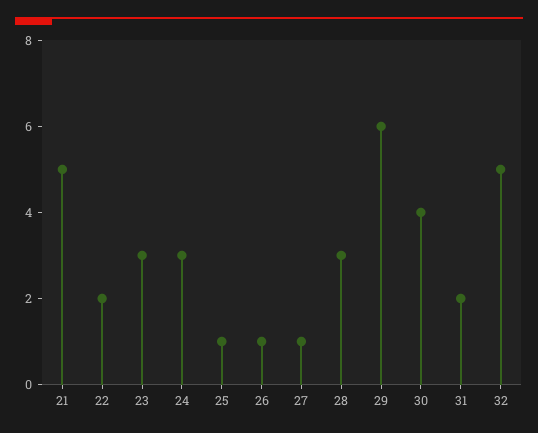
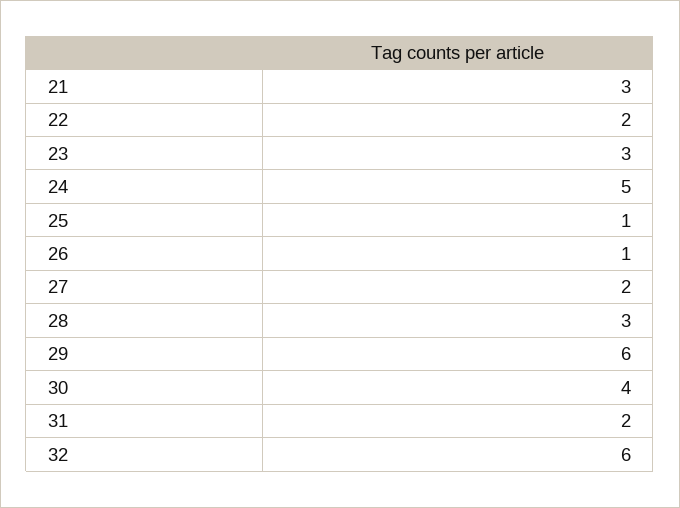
21: 5 -> 3
24: 3 -> 5
27: 1 -> 2
32: 5 -> 6

